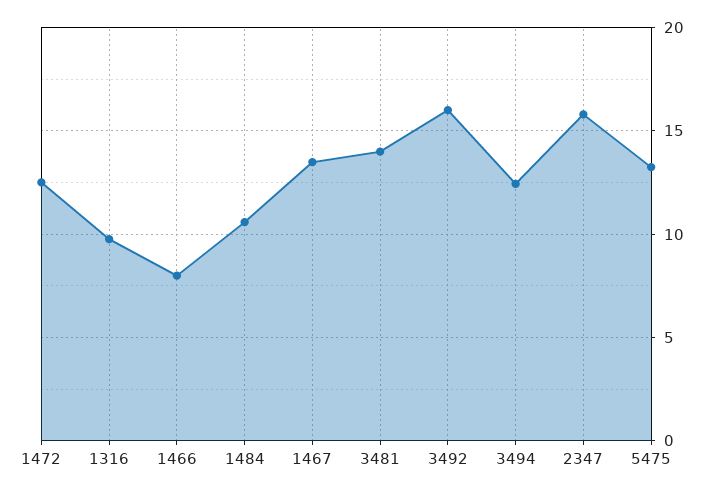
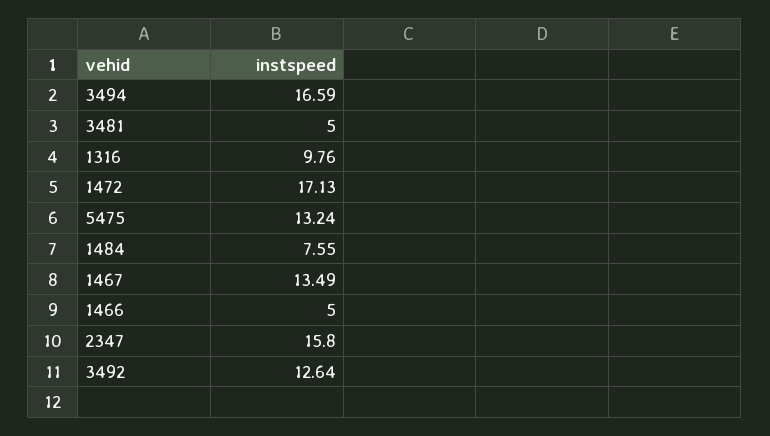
1472: 12.5 -> 17.13
1466: 8 -> 5
1484: 10.5 -> 7.55
3481: 14 -> 5
3492: 16 -> 12.64
3494: 12.5 -> 16.59

